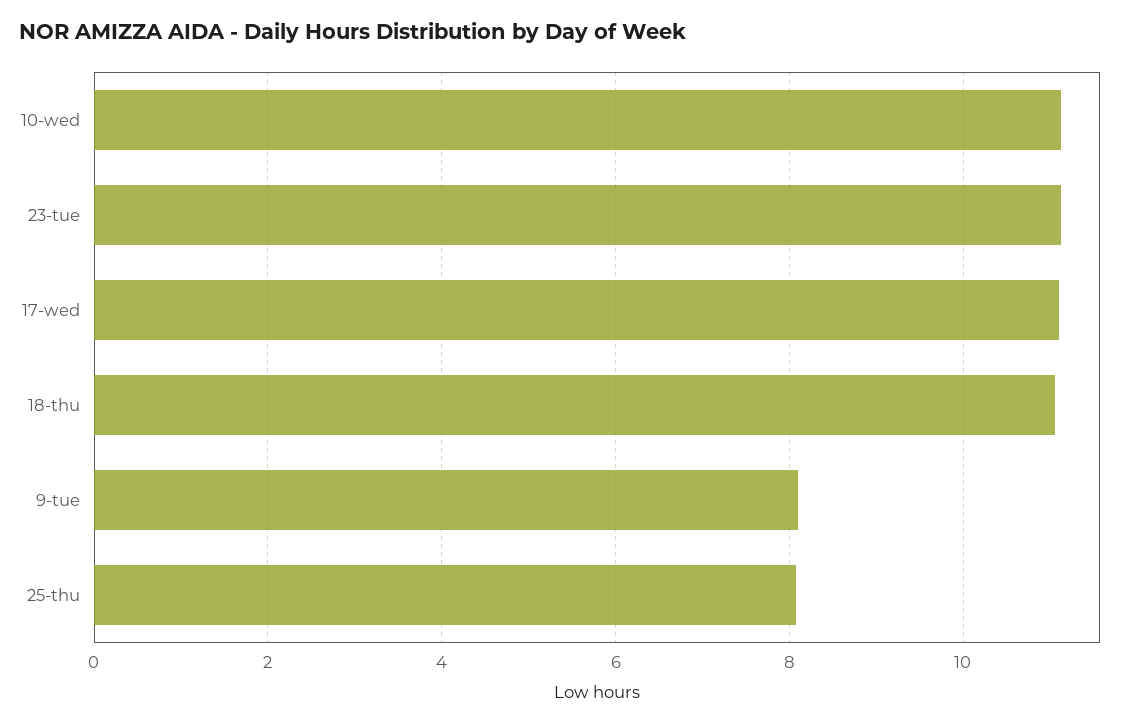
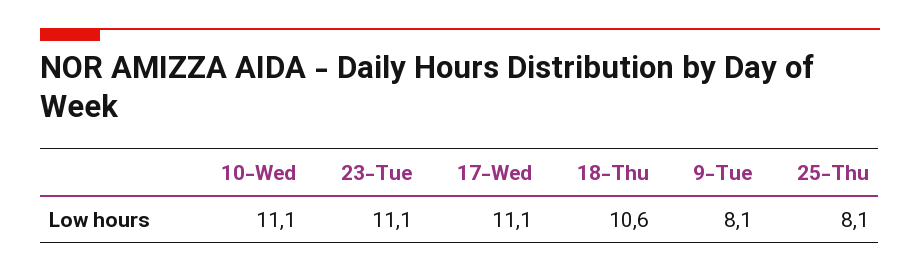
18-thu: 11 -> 10.6

